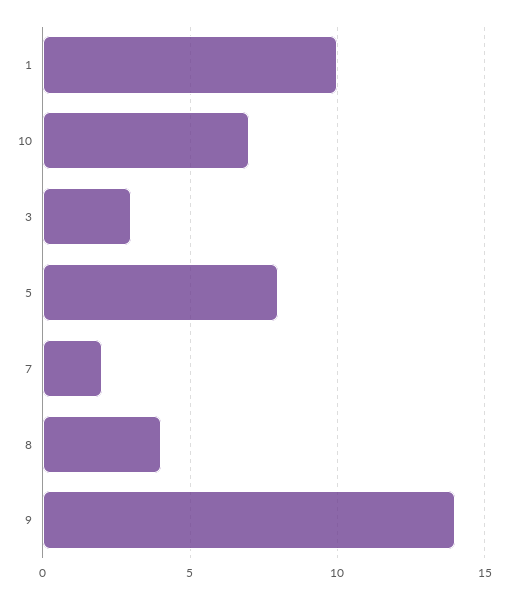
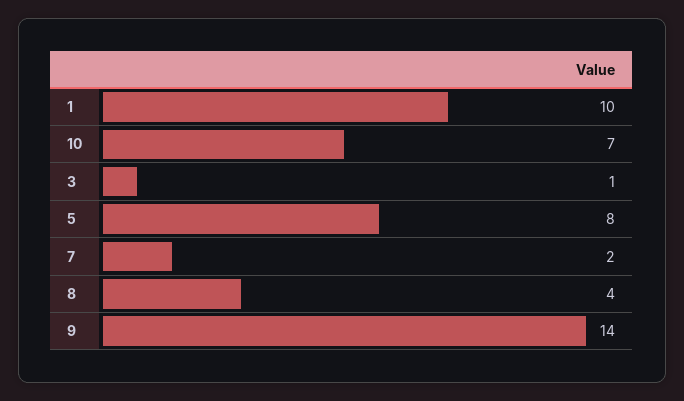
3: 3 -> 1

